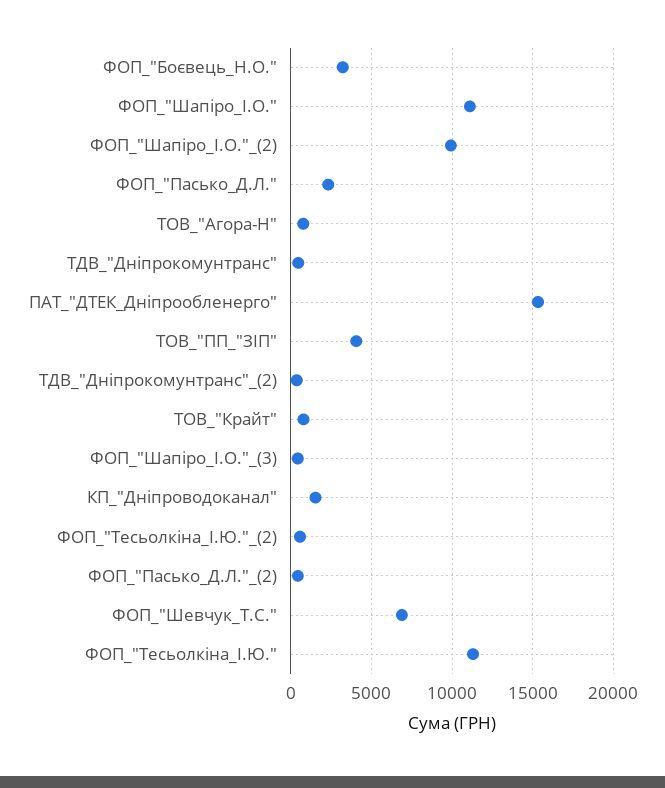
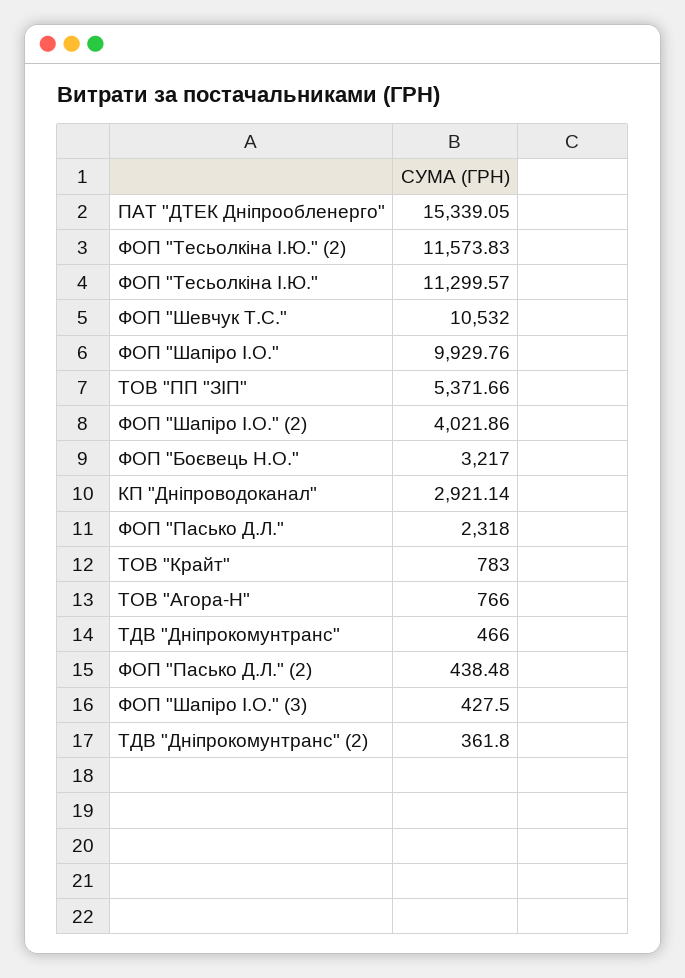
ФОП_"Шапіро_І.О.": 11000 -> 9929.76
ФОП_"Шапіро_І.О."_(2): 10000 -> 4021.86
ТОВ_"ПП_"ЗІП": 4000 -> 5371.66
КП_"Дніпроводоканал": 1500 -> 2921.14
ФОП_"Тесьолкіна_І.Ю."_(2): 500 -> 11573.83
ФОП_"Шевчук_Т.С.": 7000 -> 10532

